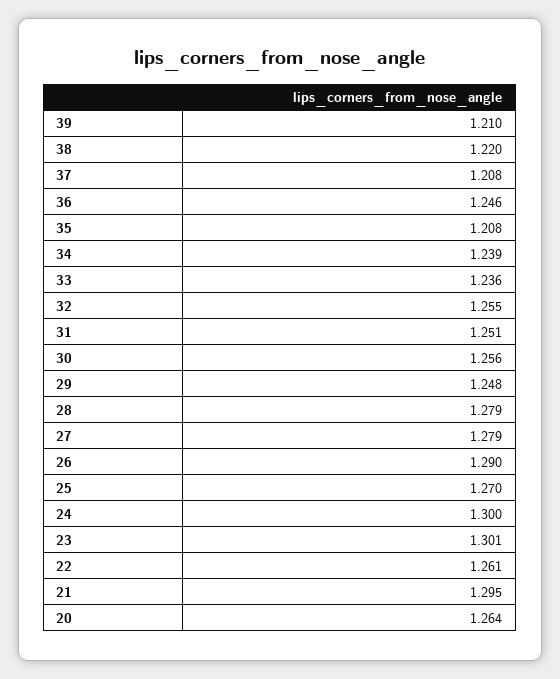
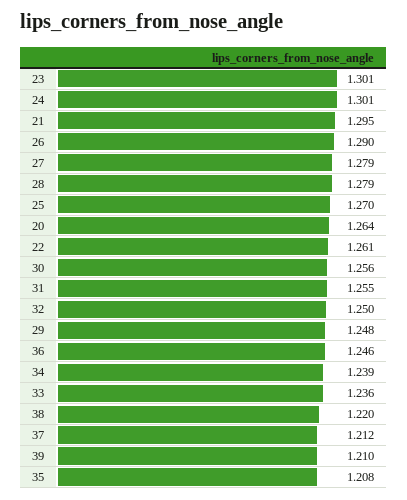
37: 1.208 -> 1.212
32: 1.255 -> 1.25
31: 1.251 -> 1.255
24: 1.3 -> 1.301

